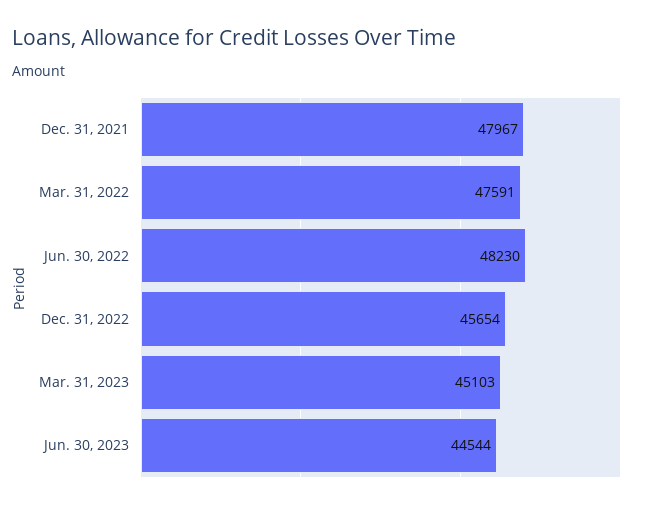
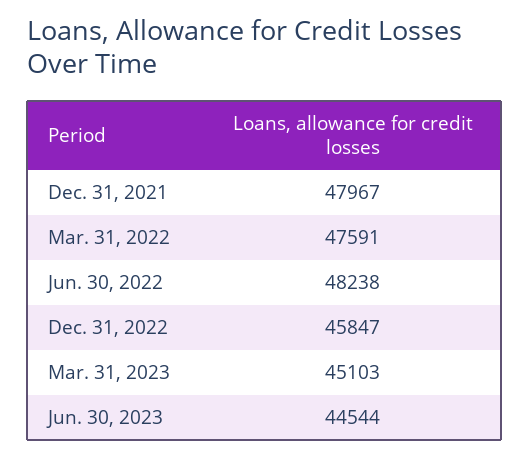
Jun. 30, 2022: 48230 -> 48238
Dec. 31, 2022: 45654 -> 45847

